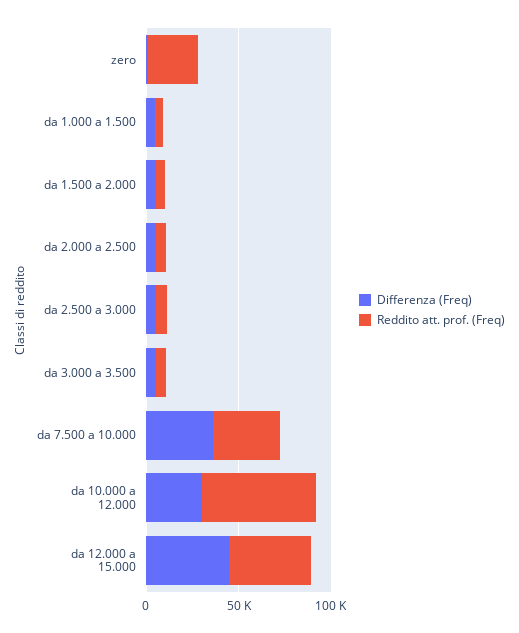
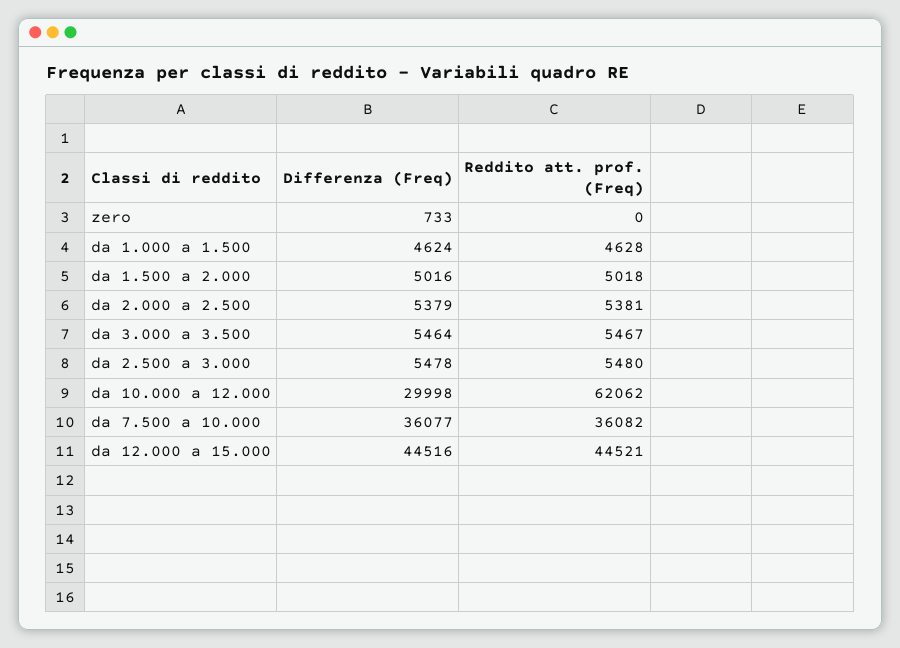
Reddito att. prof. (Freq), zero: 30000 -> 0

